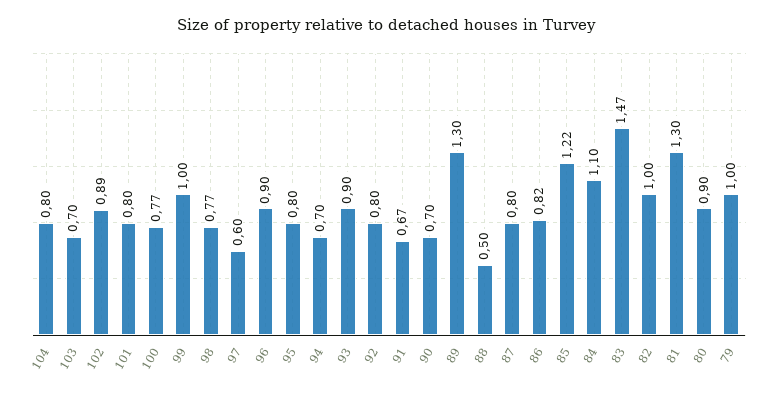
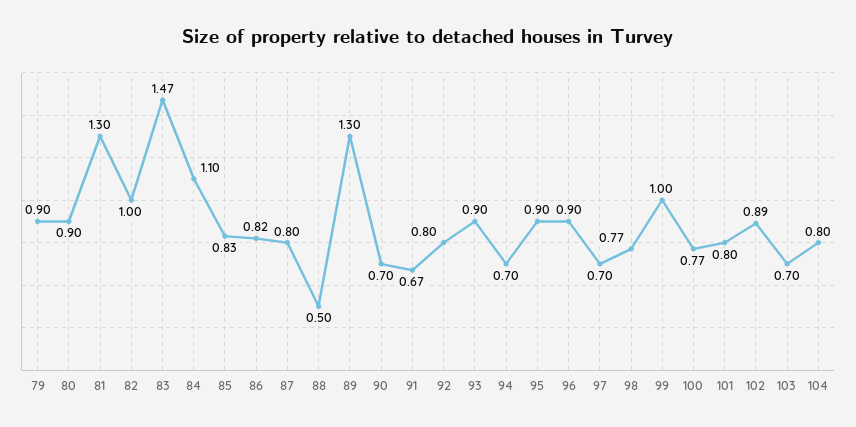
97: 0.6 -> 0.7
95: 0.8 -> 0.9
85: 1.22 -> 0.83
79: 1 -> 0.9

